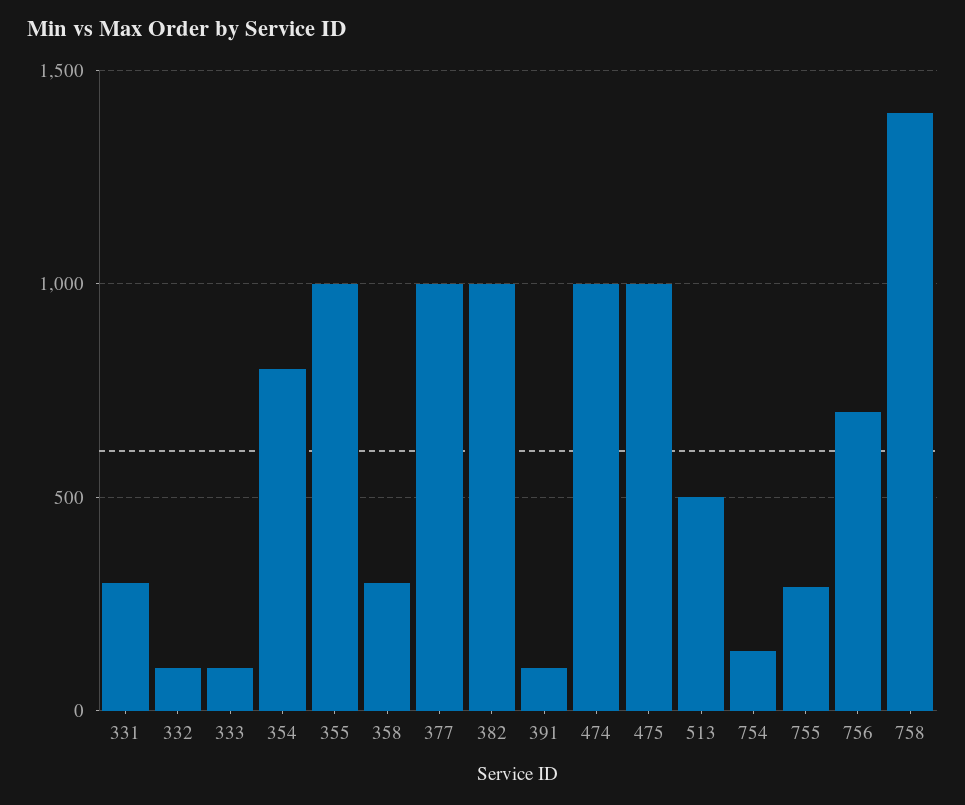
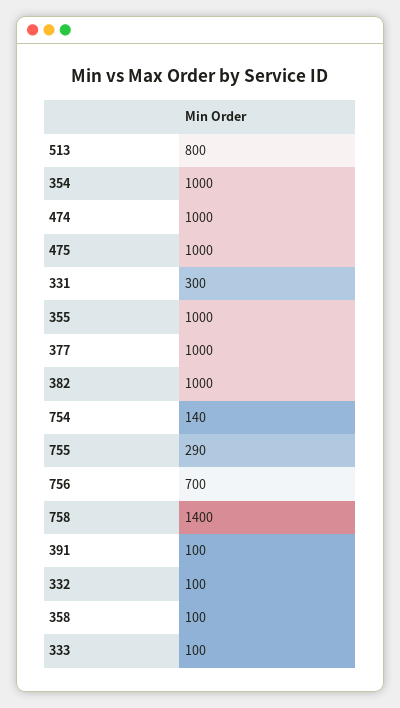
354: 800 -> 1000
358: 300 -> 100
513: 500 -> 800

